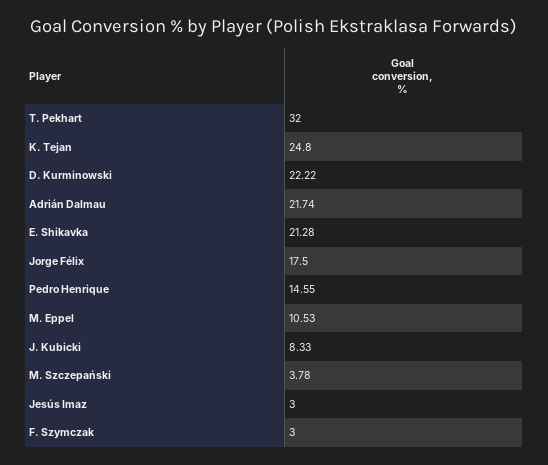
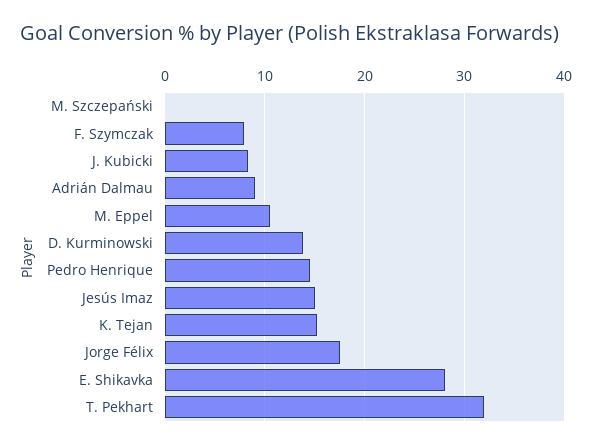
K. Tejan: 24.8 -> 15
D. Kurminowski: 22.22 -> 14
Adrián Dalmau: 21.74 -> 9
E. Shikavka: 21.28 -> 28
M. Szczepański: 3.78 -> 0
Jesús Imaz: 3 -> 15
F. Szymczak: 3 -> 8

